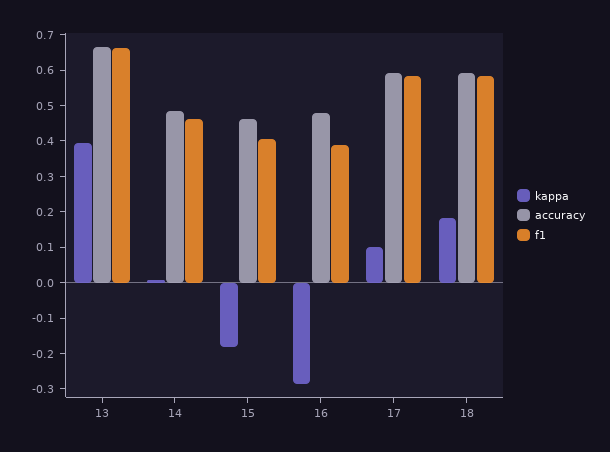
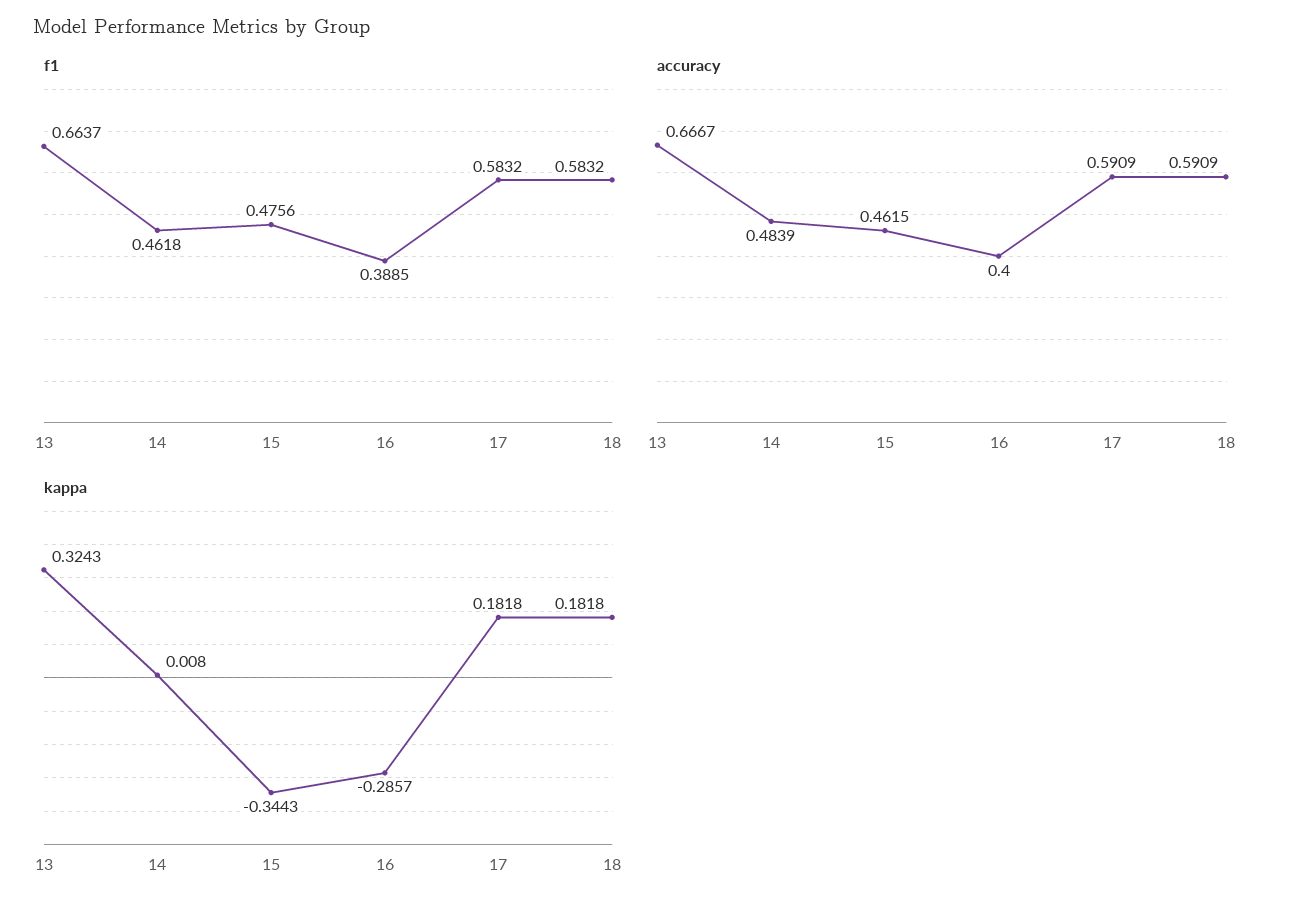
kappa, 13: 0.4 -> 0.3243
kappa, 15: -0.175 -> -0.3443
f1, 15: 0.4 -> 0.4756
accuracy, 16: 0.475 -> 0.4
kappa, 17: 0.1 -> 0.1818

